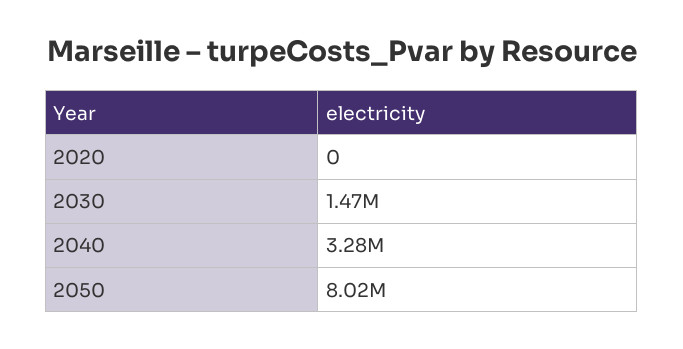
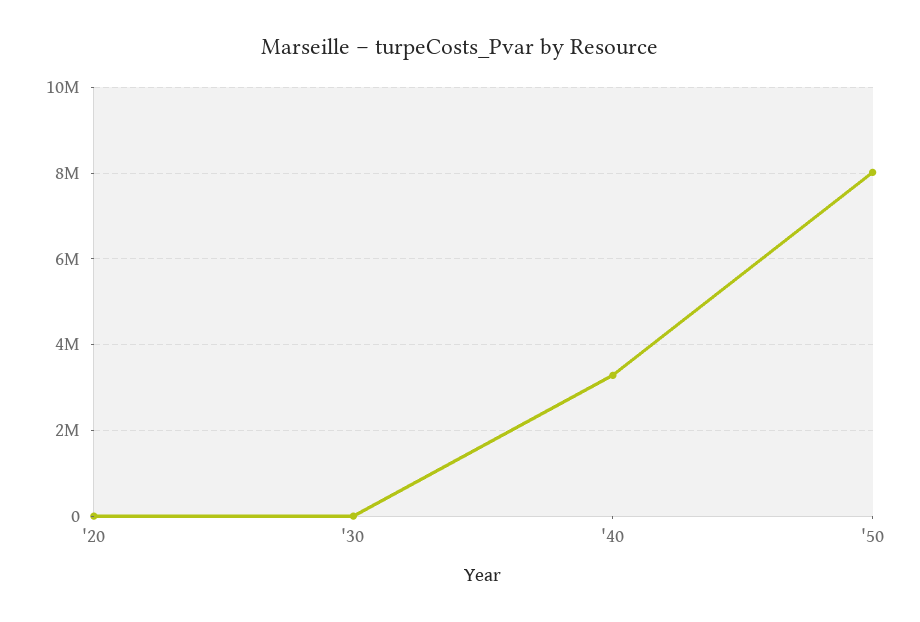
2030: 1470000 -> 0

